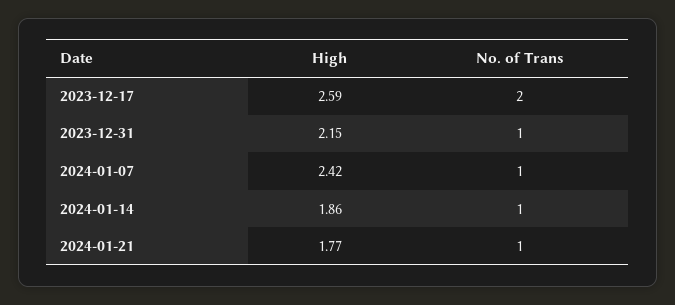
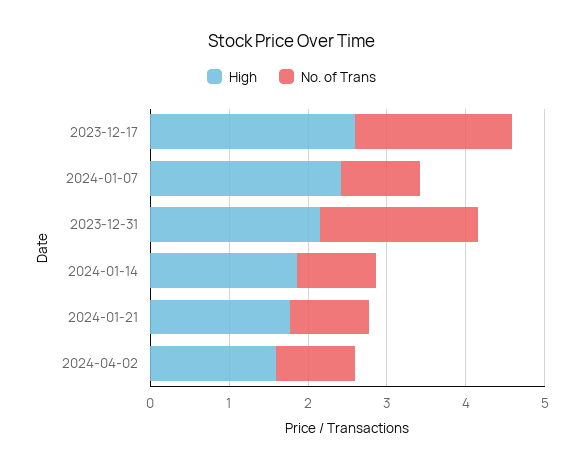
No. of Trans, 2023-12-31: 1 -> 2
High, 2024-04-02: none -> 1.6
No. of Trans, 2024-04-02: none -> 1

